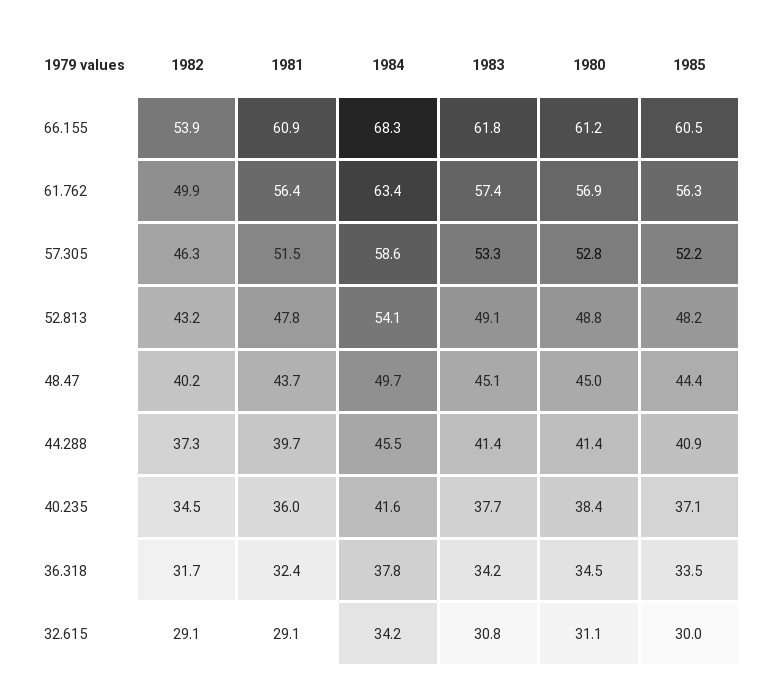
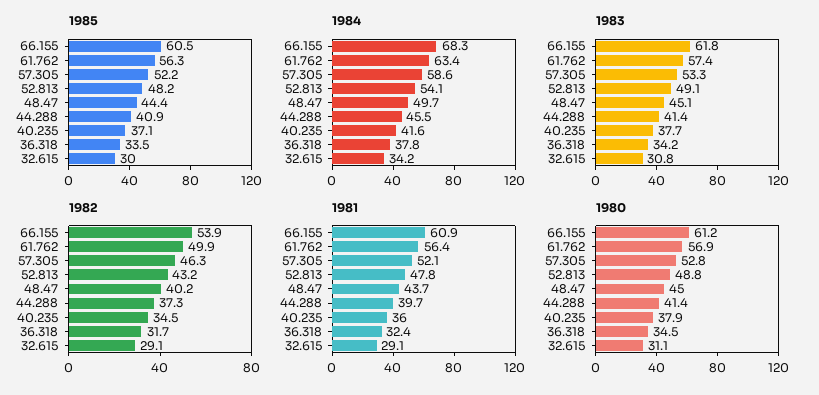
1981, 57.305: 51.5 -> 52.1
1980, 40.235: 38.4 -> 37.9

